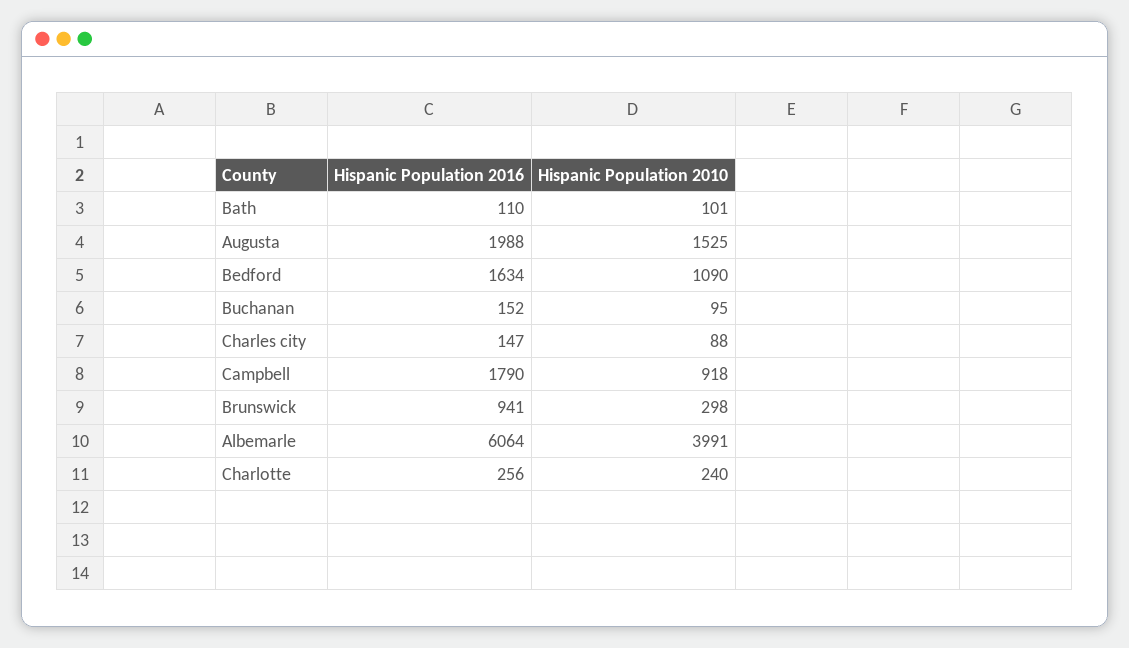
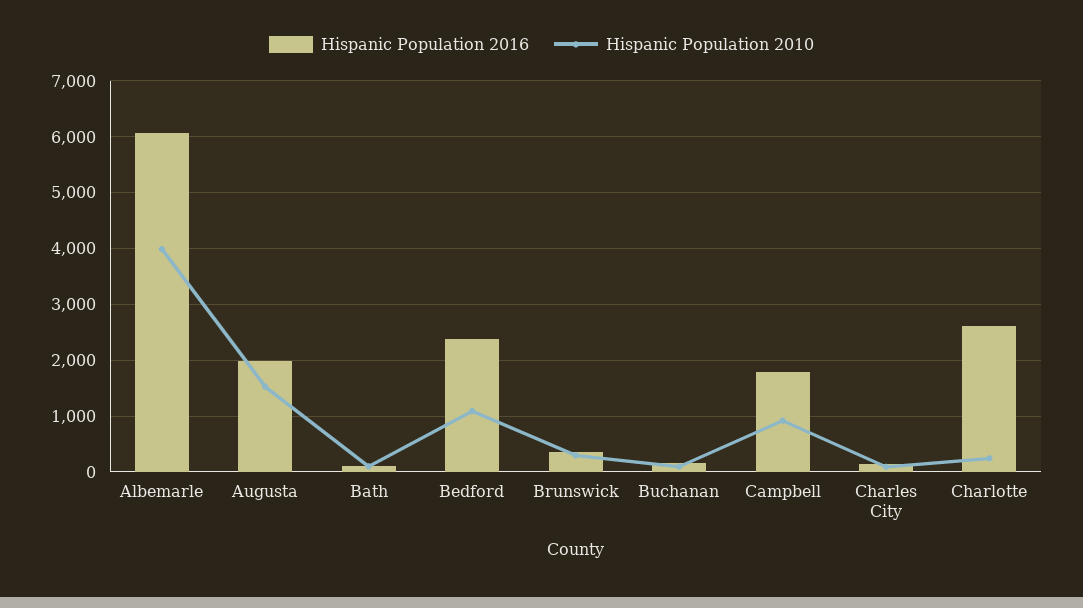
Hispanic Population 2016, Bedford: 1634 -> 2400
Hispanic Population 2016, Brunswick: 941 -> 400
Hispanic Population 2016, Charlotte: 256 -> 2600

